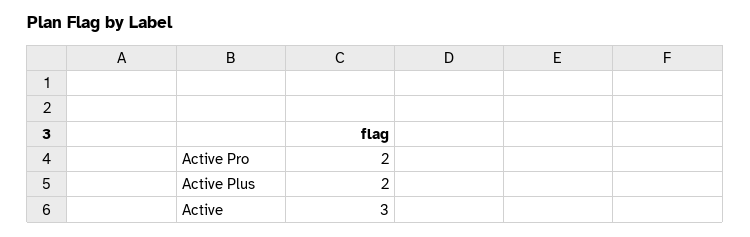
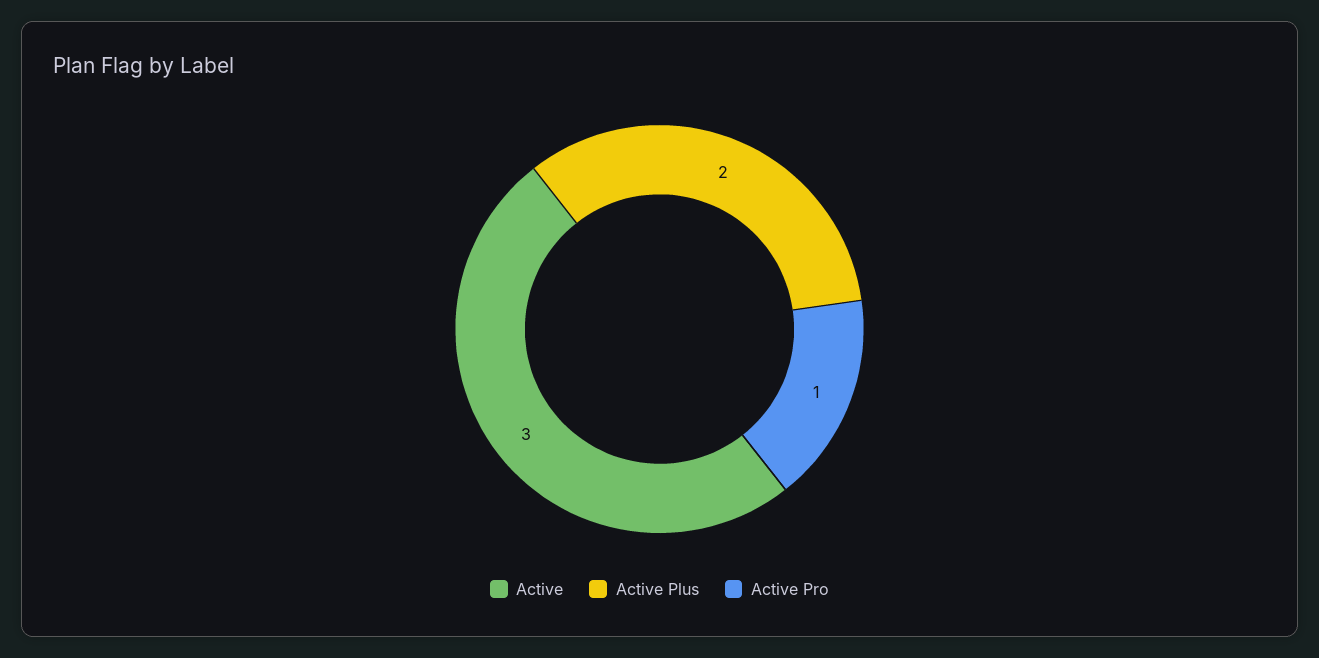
Active Pro: 2 -> 1

